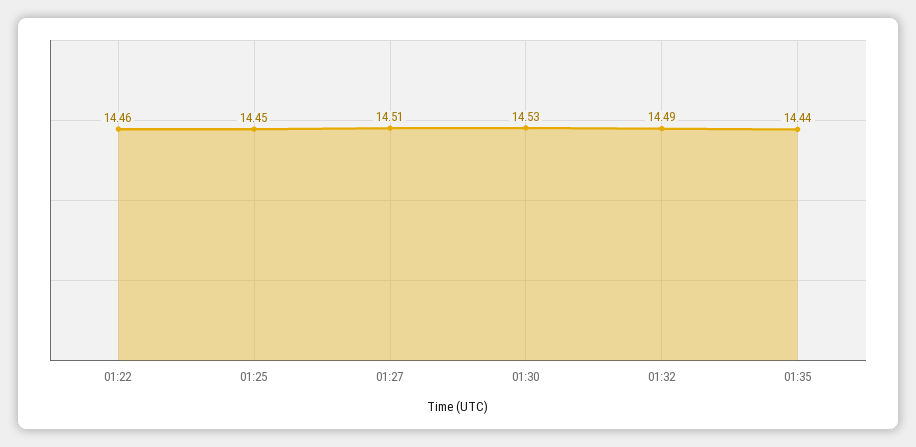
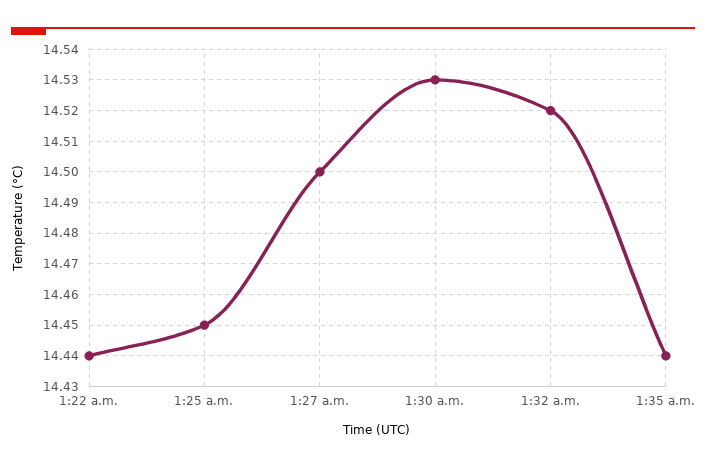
01:22: 14.46 -> 14.44
01:27: 14.51 -> 14.5
01:32: 14.49 -> 14.52

